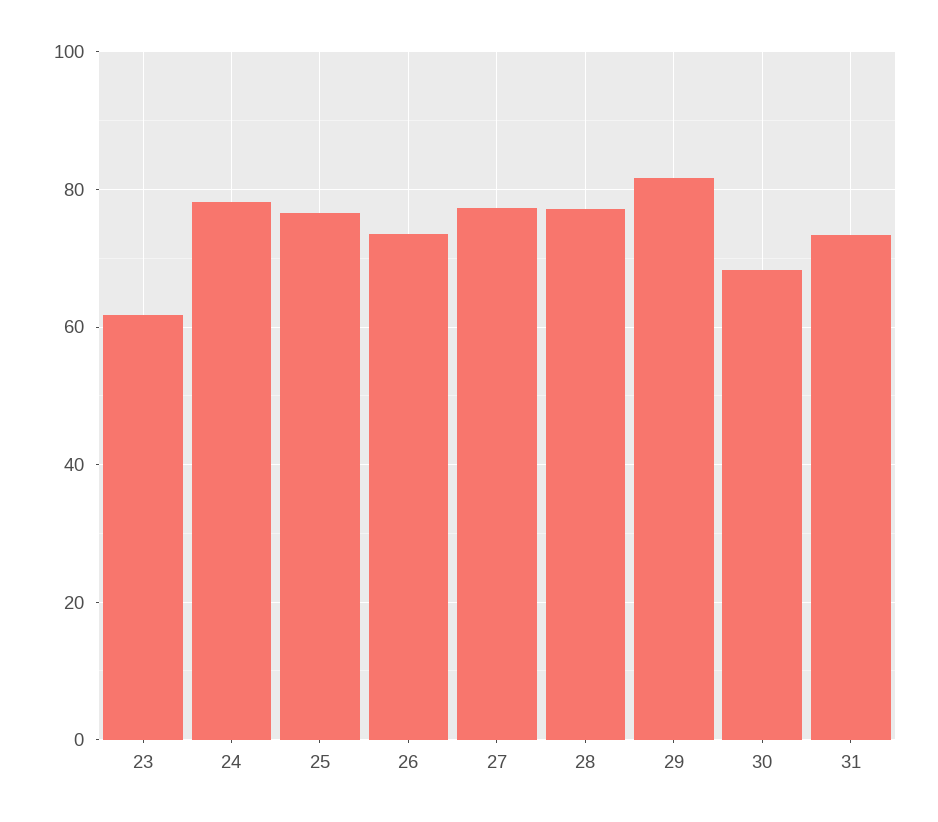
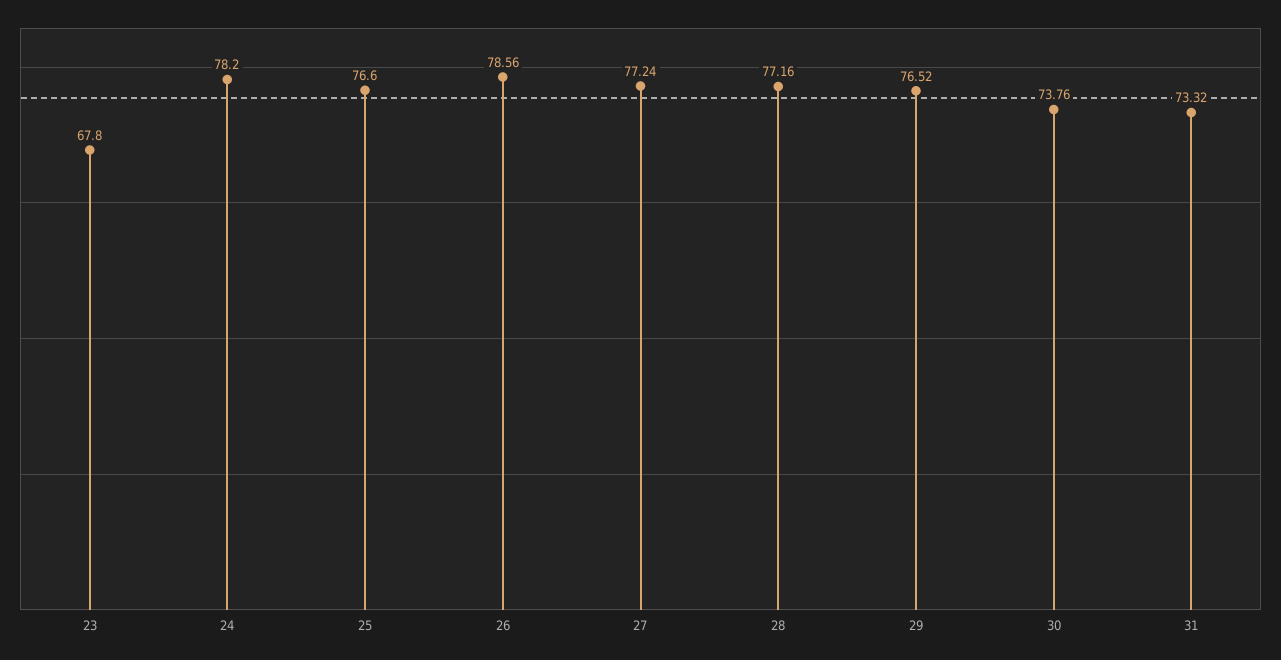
23: 62 -> 67.8
26: 74 -> 78.56
29: 82 -> 76.52
30: 68 -> 73.76

